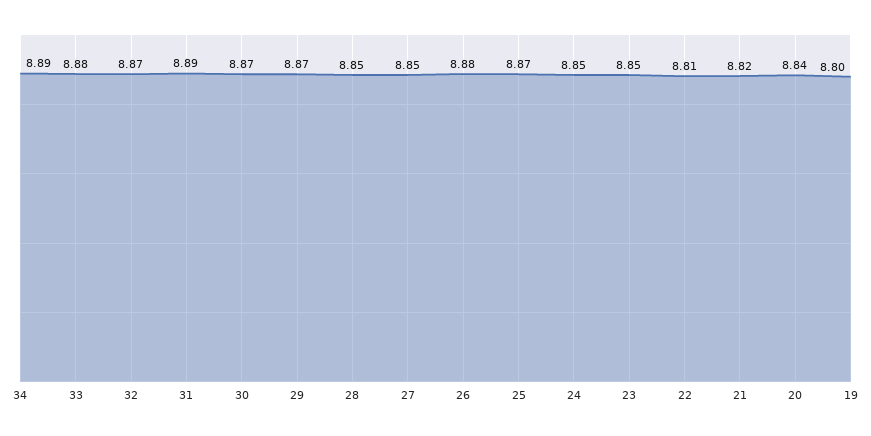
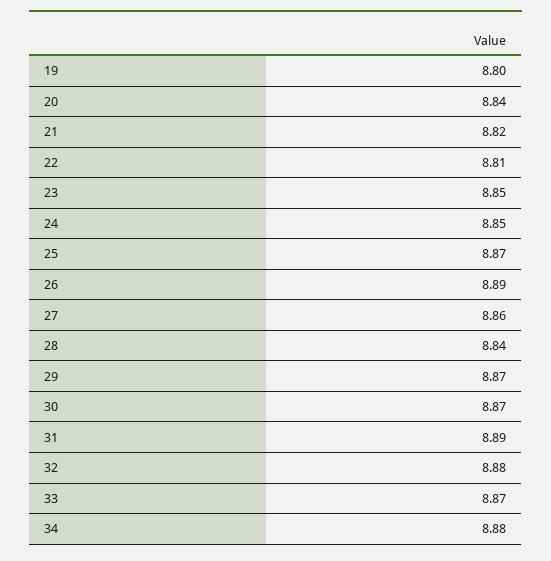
34: 8.89 -> 8.88
33: 8.88 -> 8.87
32: 8.87 -> 8.88
28: 8.85 -> 8.84
27: 8.85 -> 8.86
26: 8.88 -> 8.89

